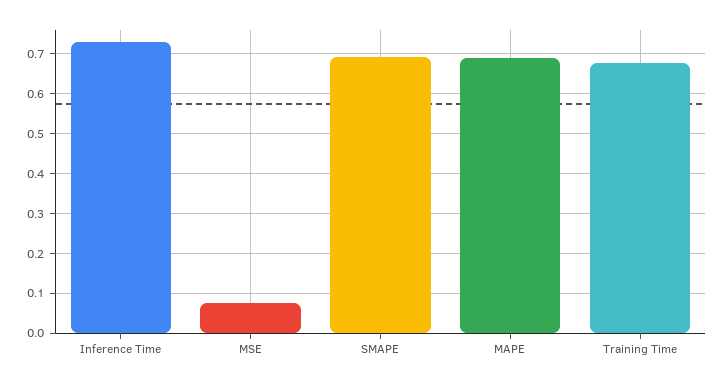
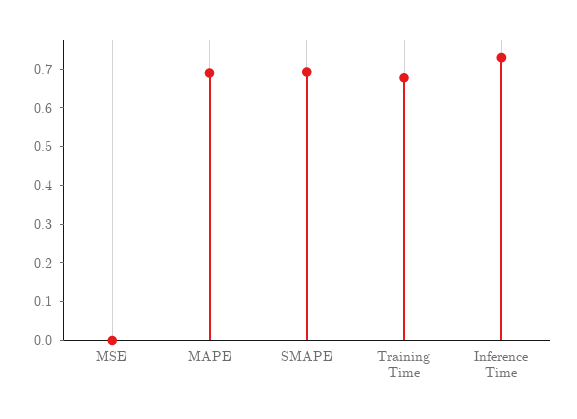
MSE: 0.08 -> 0

